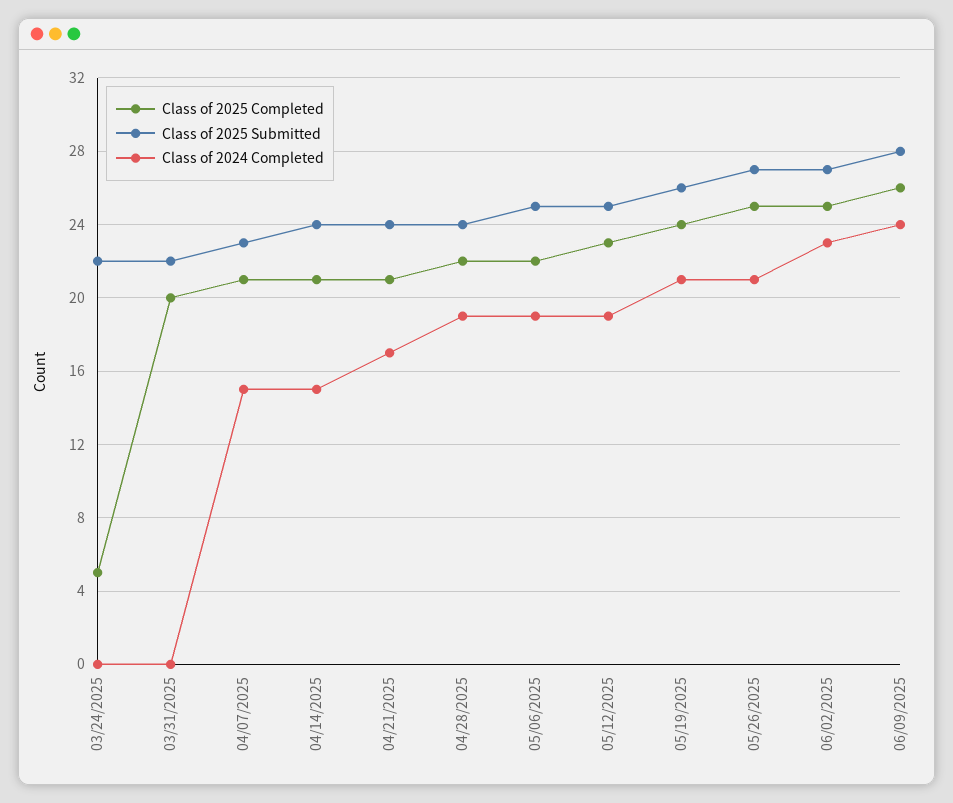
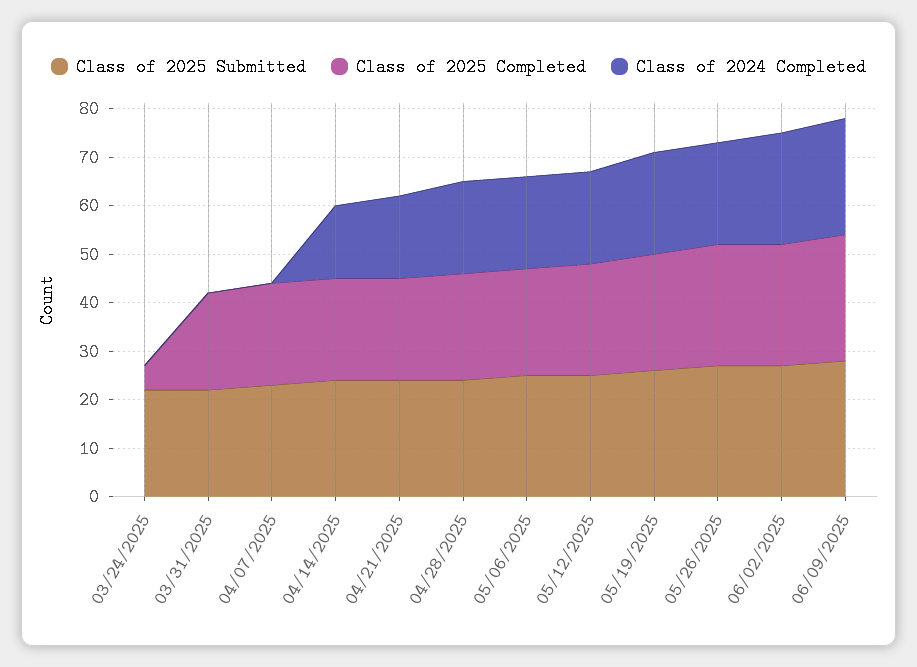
Class of 2024 Completed, 04/07/2025: 15 -> 0

